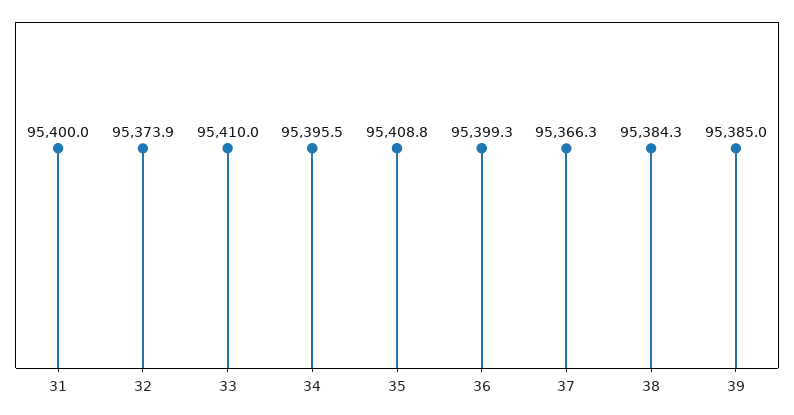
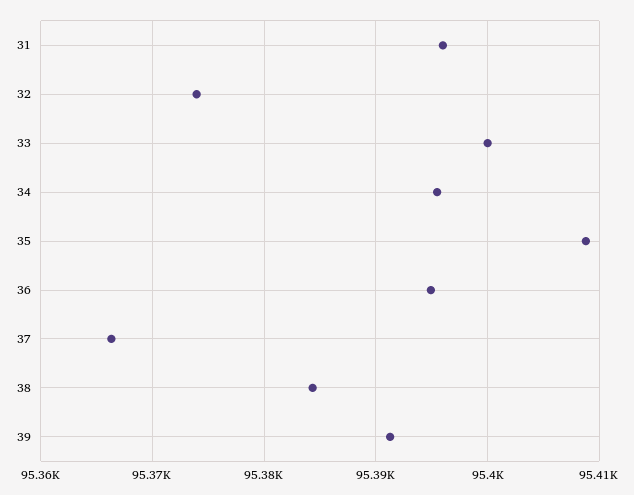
31: 95400 -> 95396
33: 95410 -> 95400
36: 95399.3 -> 95395
39: 95385 -> 95391

